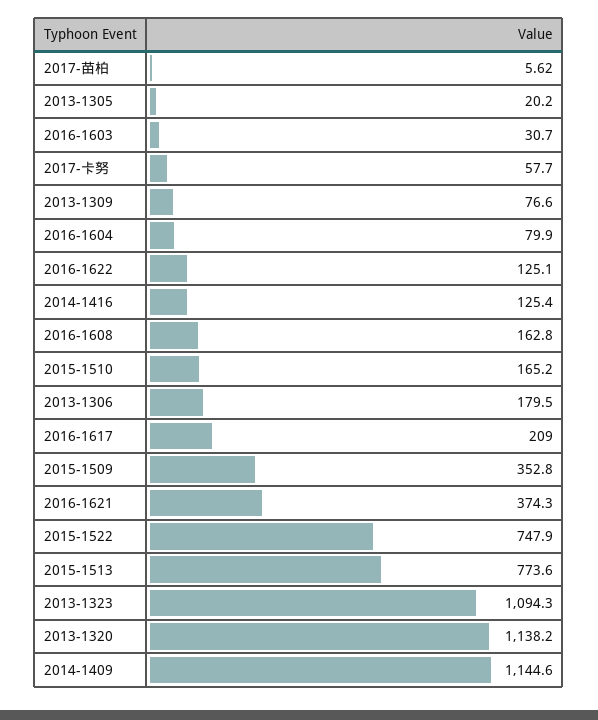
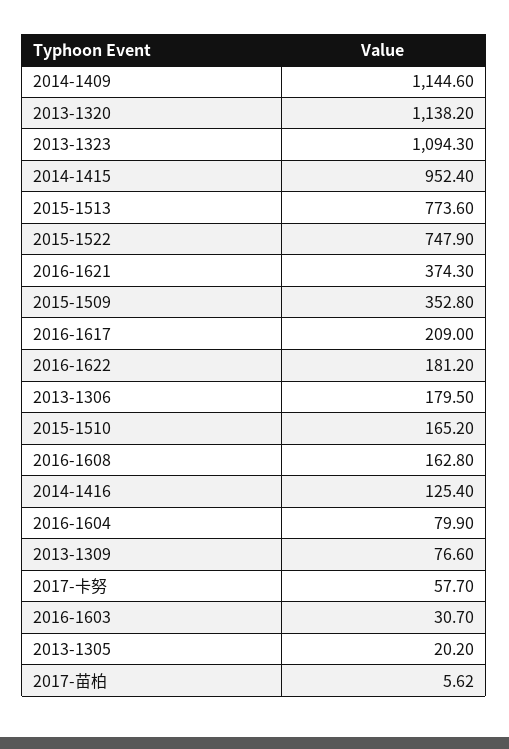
2016-1622: 125.1 -> 181.2
2014-1415: none -> 952.4

